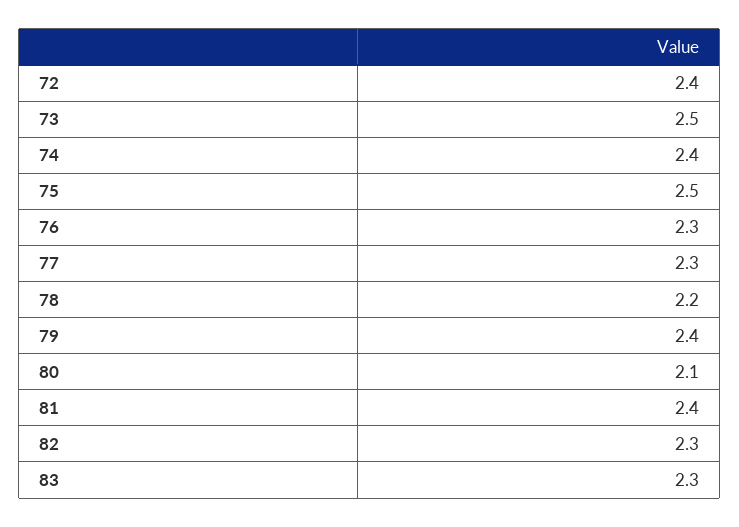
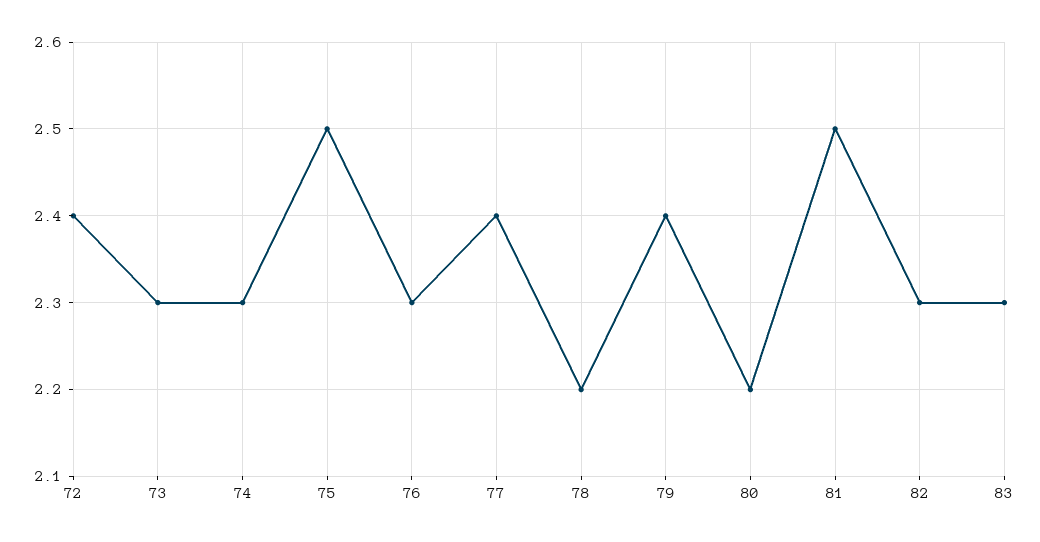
73: 2.5 -> 2.3
74: 2.4 -> 2.3
77: 2.3 -> 2.4
80: 2.1 -> 2.2
81: 2.4 -> 2.5

